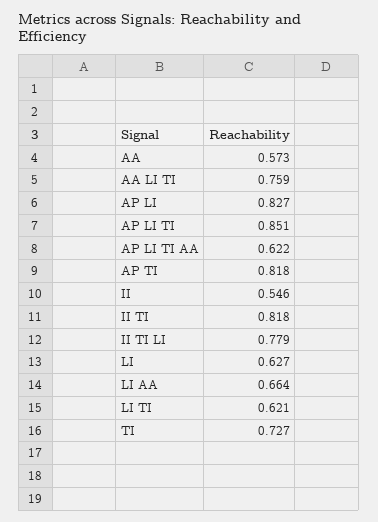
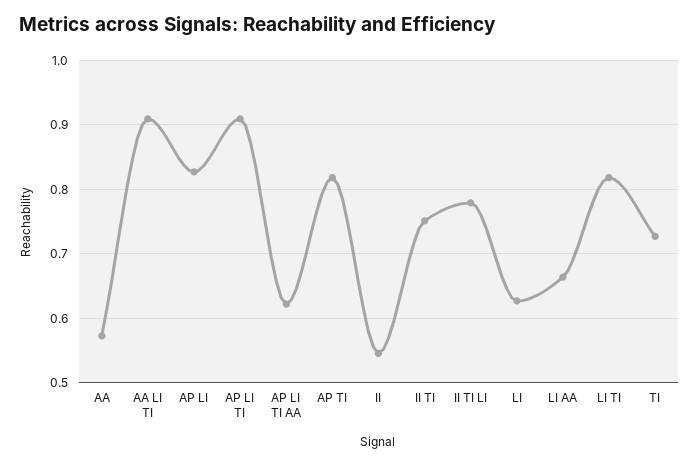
AA LI TI: 0.759 -> 0.91
AP LI TI: 0.851 -> 0.91
II TI: 0.818 -> 0.75
LI TI: 0.621 -> 0.82

